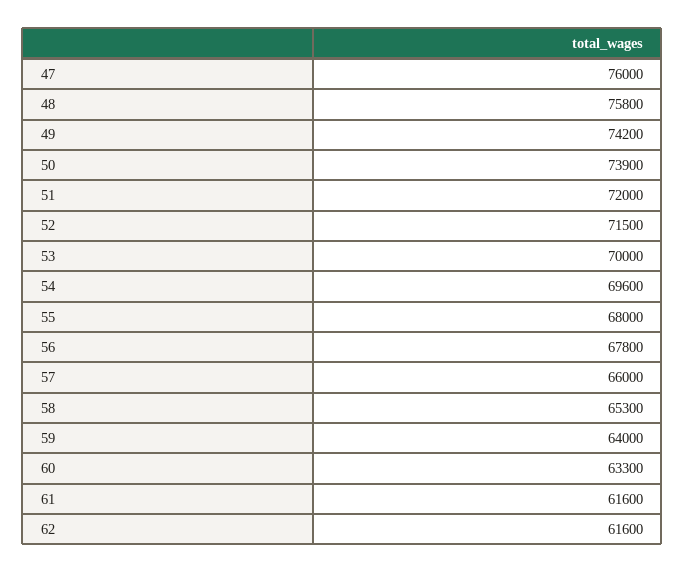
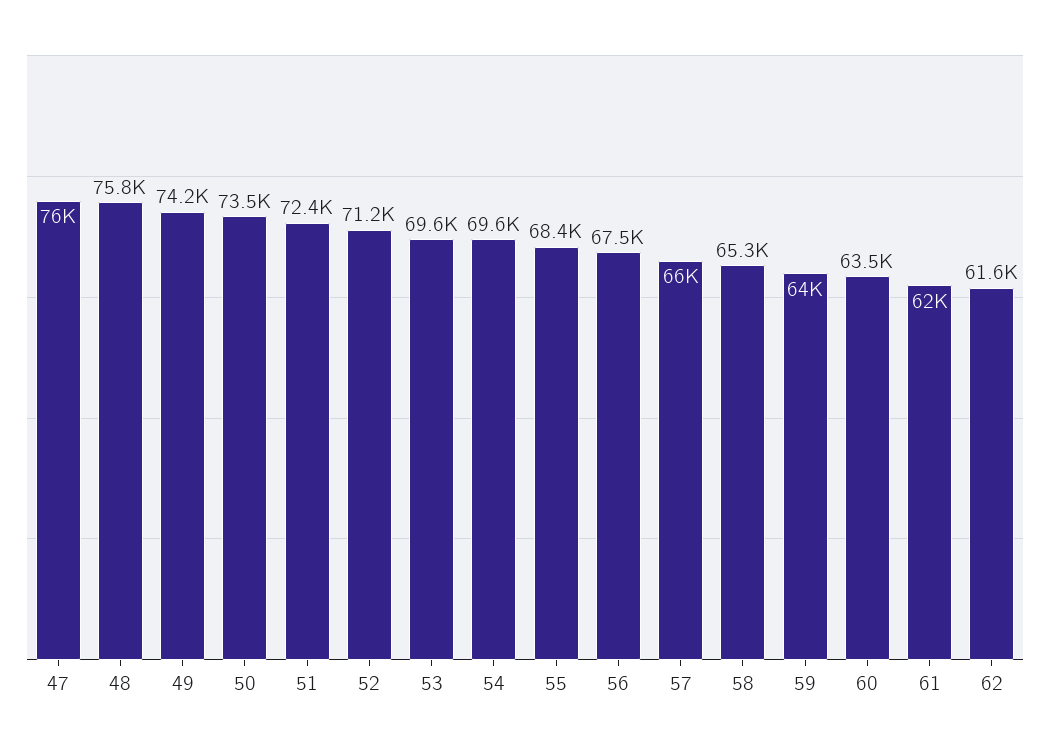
50: 73900 -> 73500
51: 72000 -> 72400
52: 71500 -> 71200
53: 70000 -> 69600
55: 68000 -> 68400
56: 67800 -> 67500
60: 63300 -> 63500
61: 61600 -> 62000

